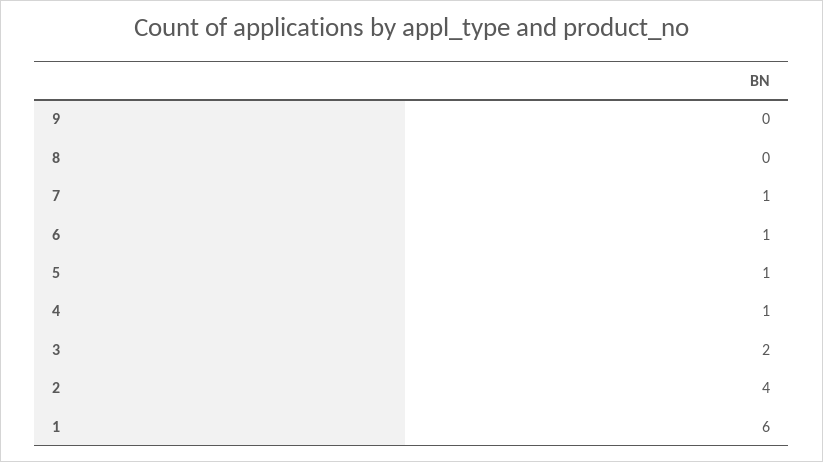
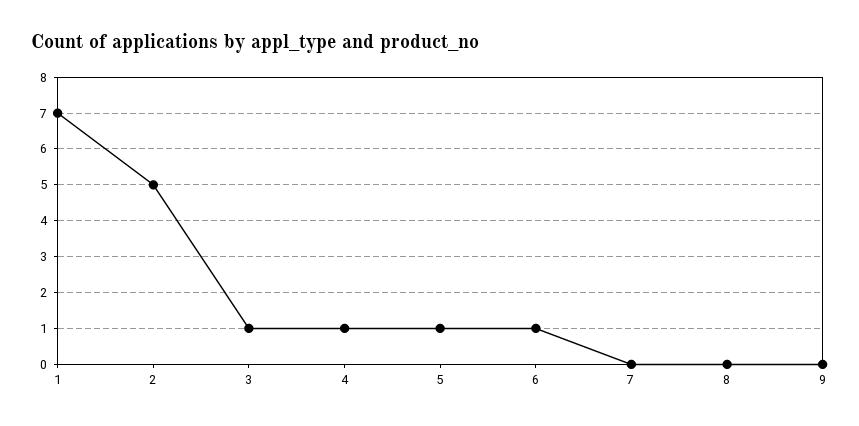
7: 1 -> 0
3: 2 -> 1
2: 4 -> 5
1: 6 -> 7

